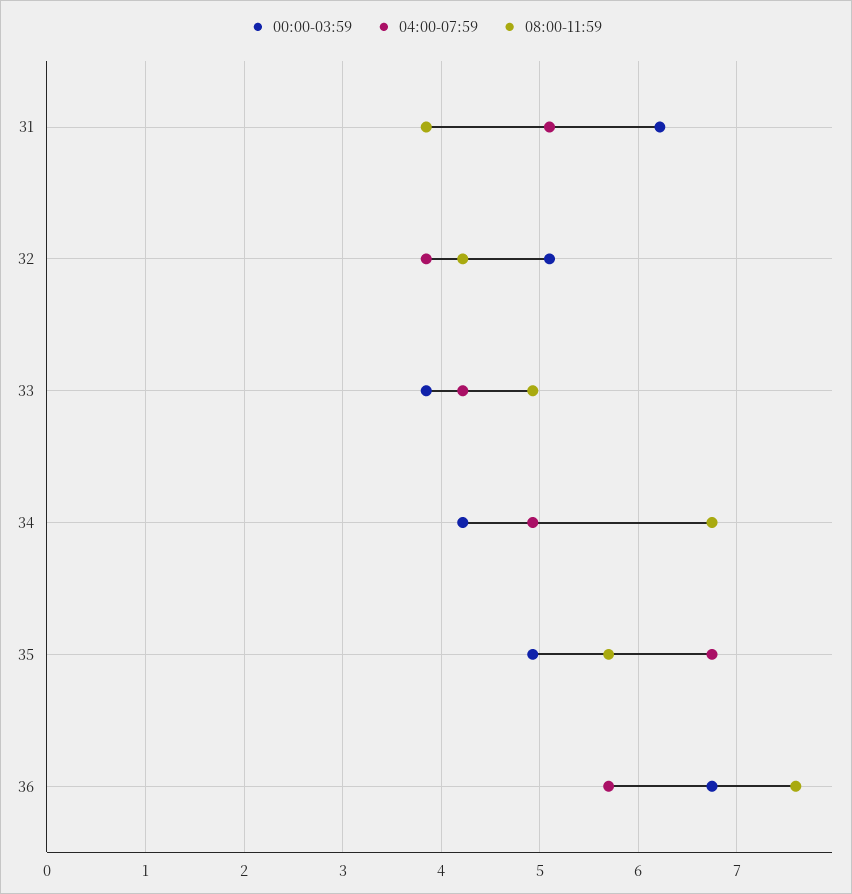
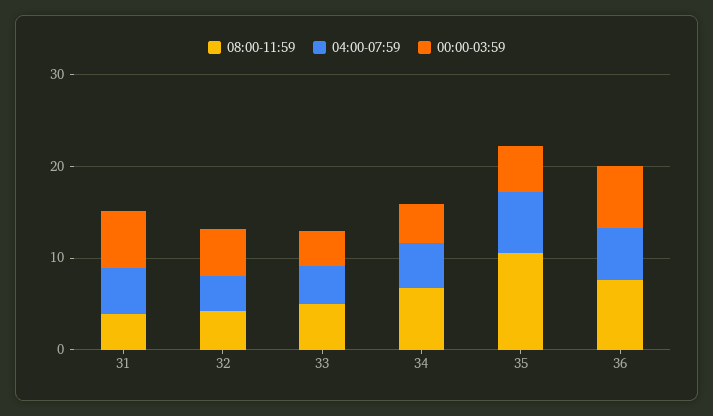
08:00-11:59, 35: 5.7 -> 10

